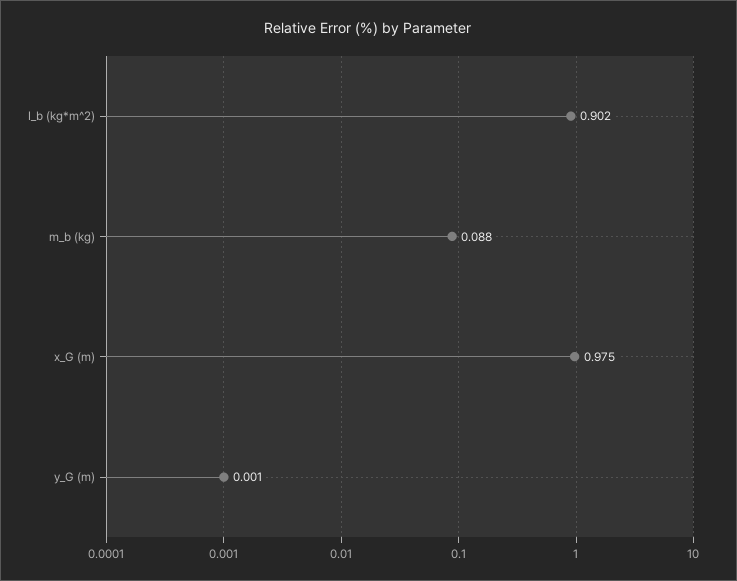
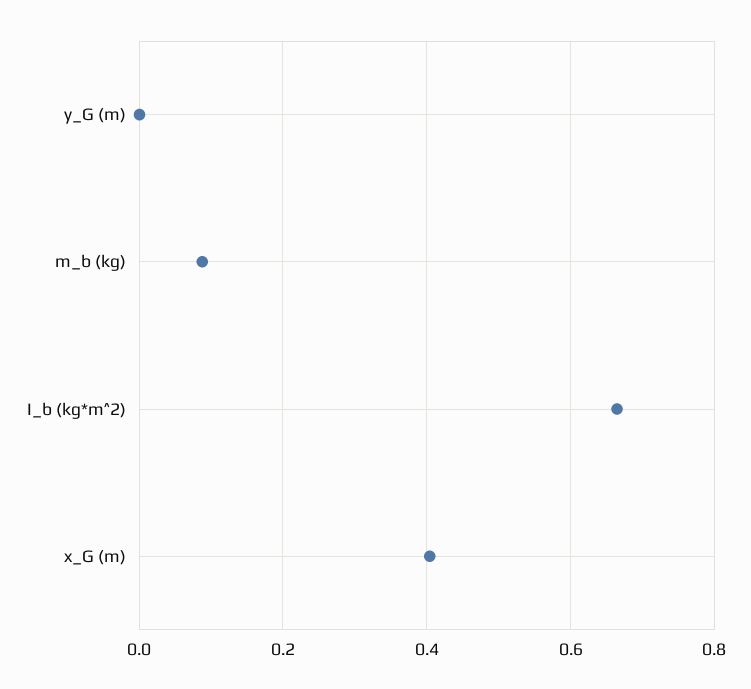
I_b (kg*m^2): 0.902 -> 0.66
x_G (m): 0.975 -> 0.4

